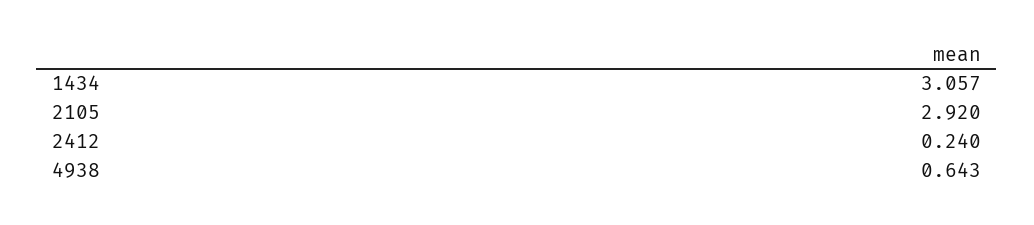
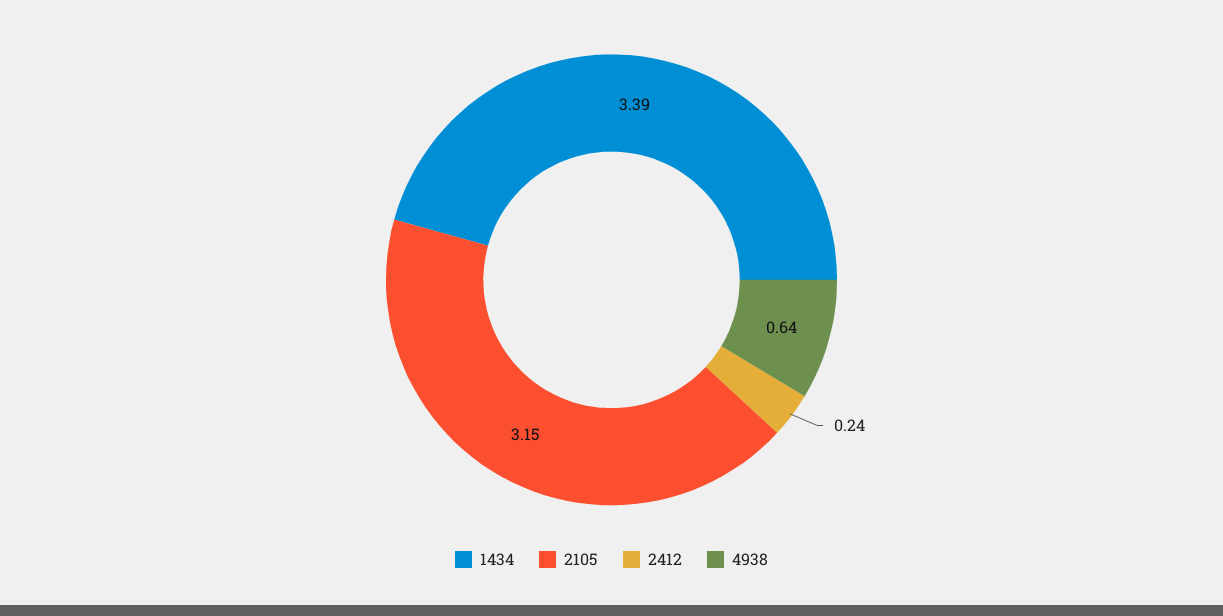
1434: 3.057 -> 3.39
2105: 2.92 -> 3.15

